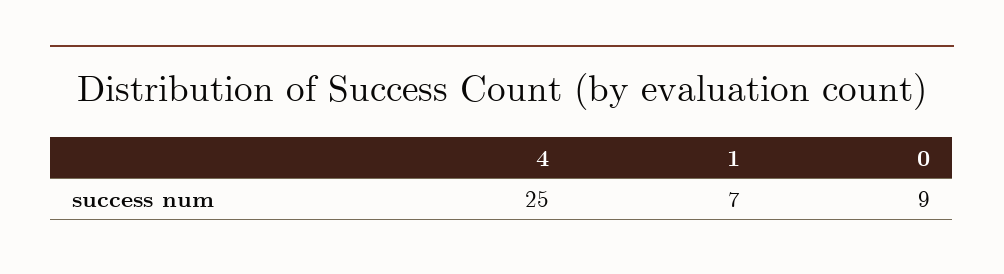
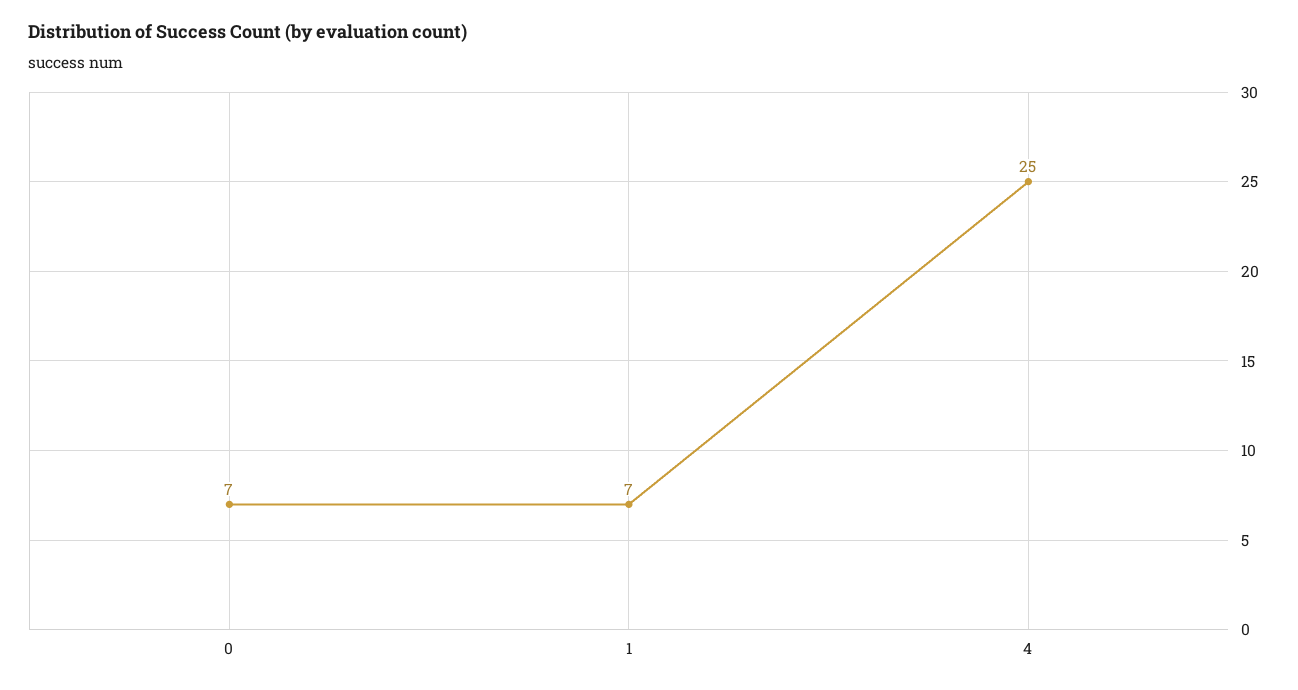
0: 9 -> 7

